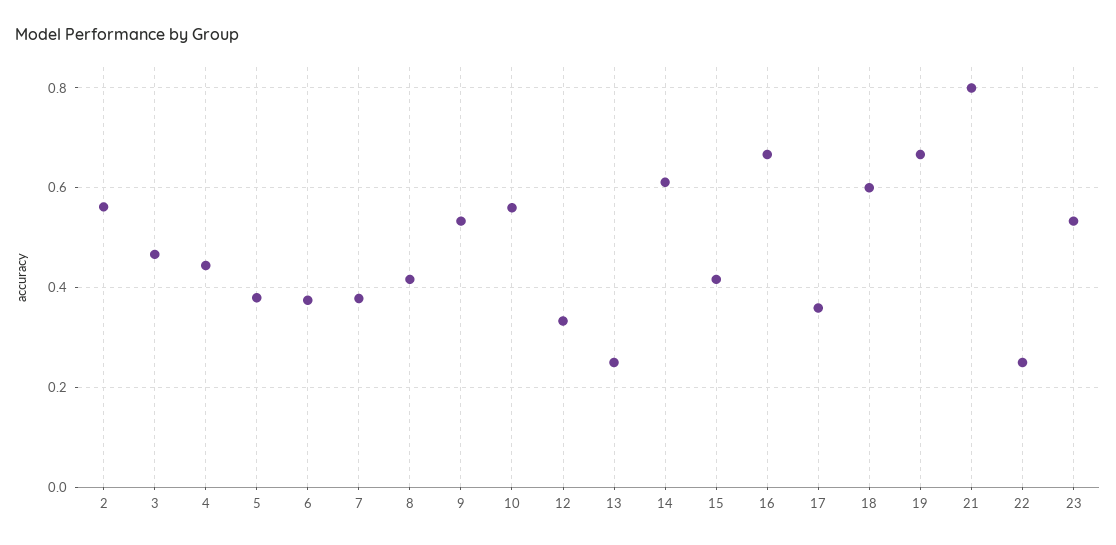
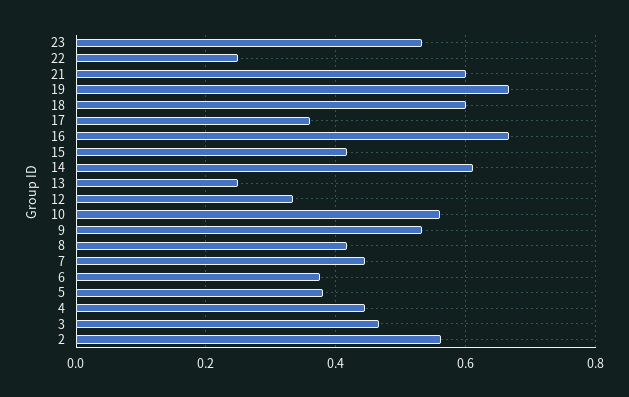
7: 0.38 -> 0.44
21: 0.8 -> 0.6

